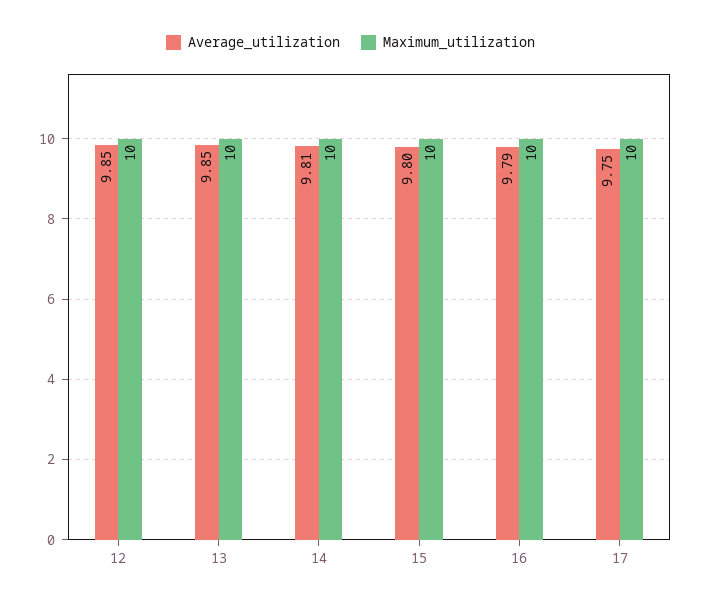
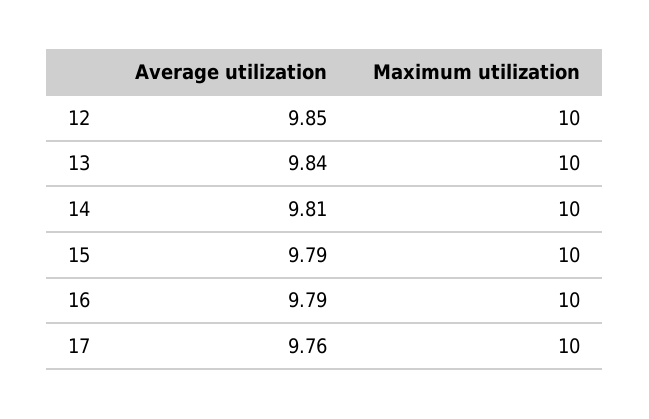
Average_utilization, 13: 9.85 -> 9.84
Average_utilization, 15: 9.8 -> 9.79
Average_utilization, 17: 9.75 -> 9.76

